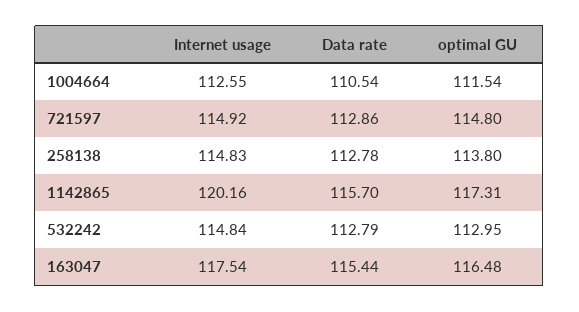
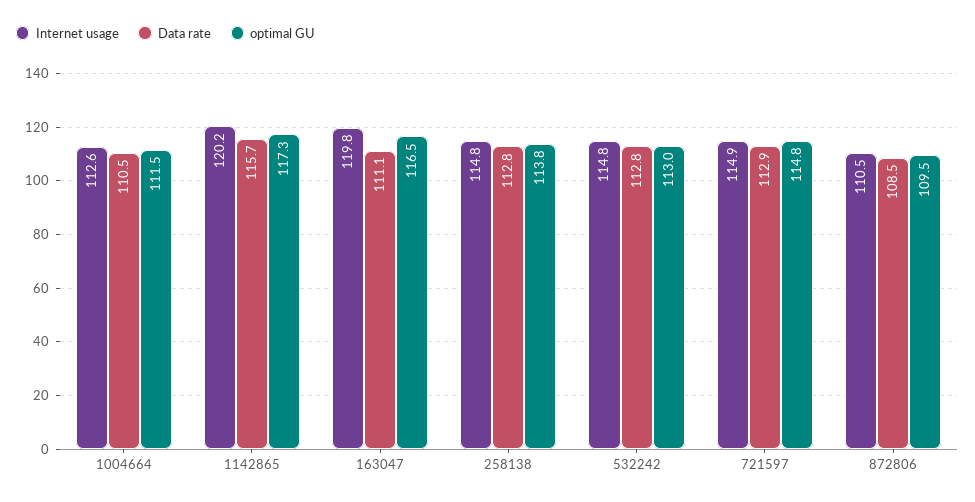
Internet usage, 163047: 117.54 -> 119.8
Data rate, 163047: 115.44 -> 111.1
Internet usage, 872806: none -> 110.5
Data rate, 872806: none -> 108.5
optimal GU, 872806: none -> 109.5

